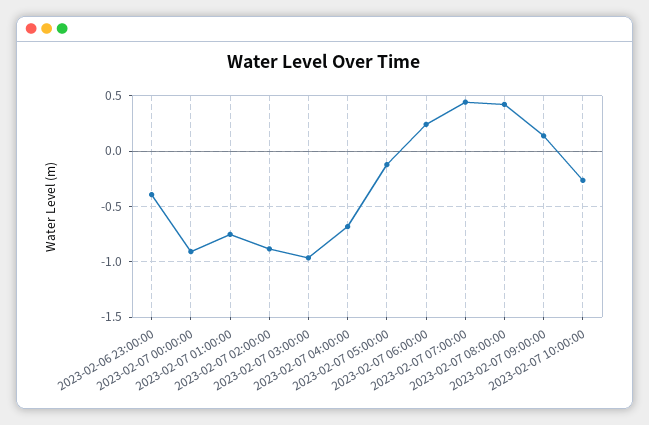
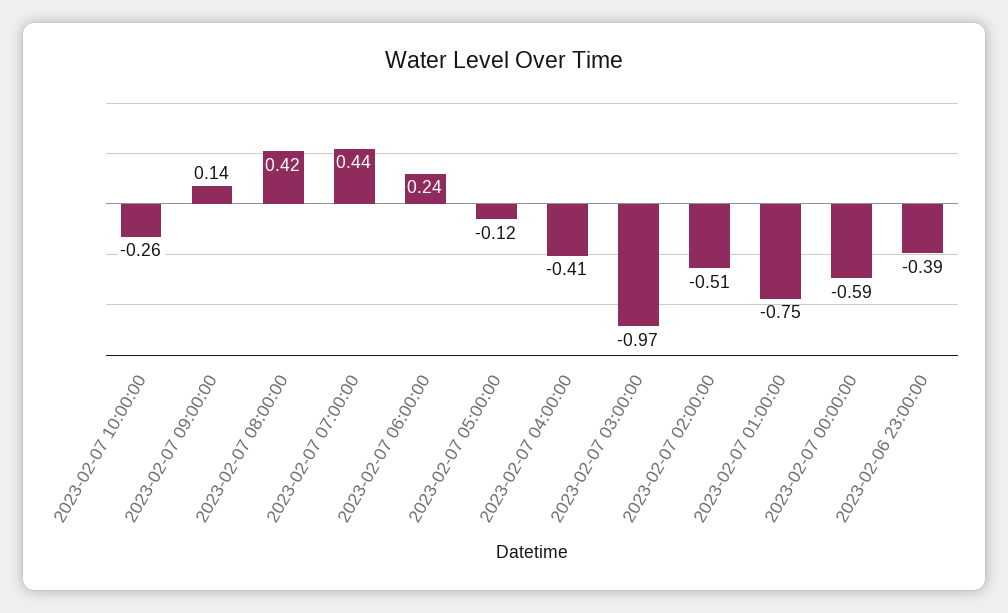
2023-02-07 00:00:00: -0.9 -> -0.59
2023-02-07 02:00:00: -0.9 -> -0.51
2023-02-07 04:00:00: -0.7 -> -0.41

